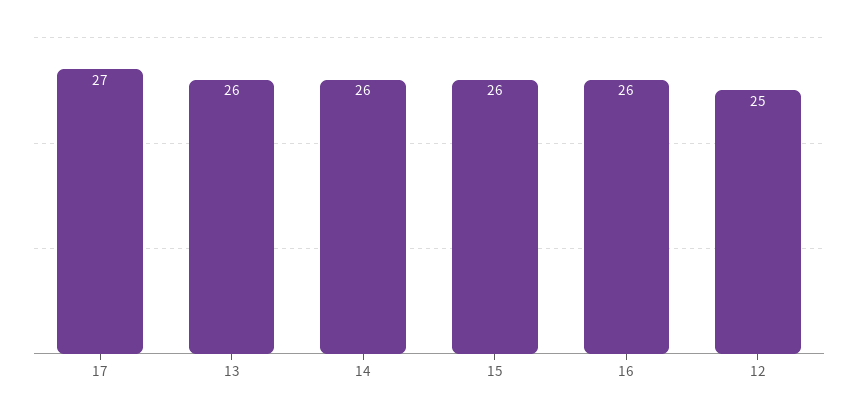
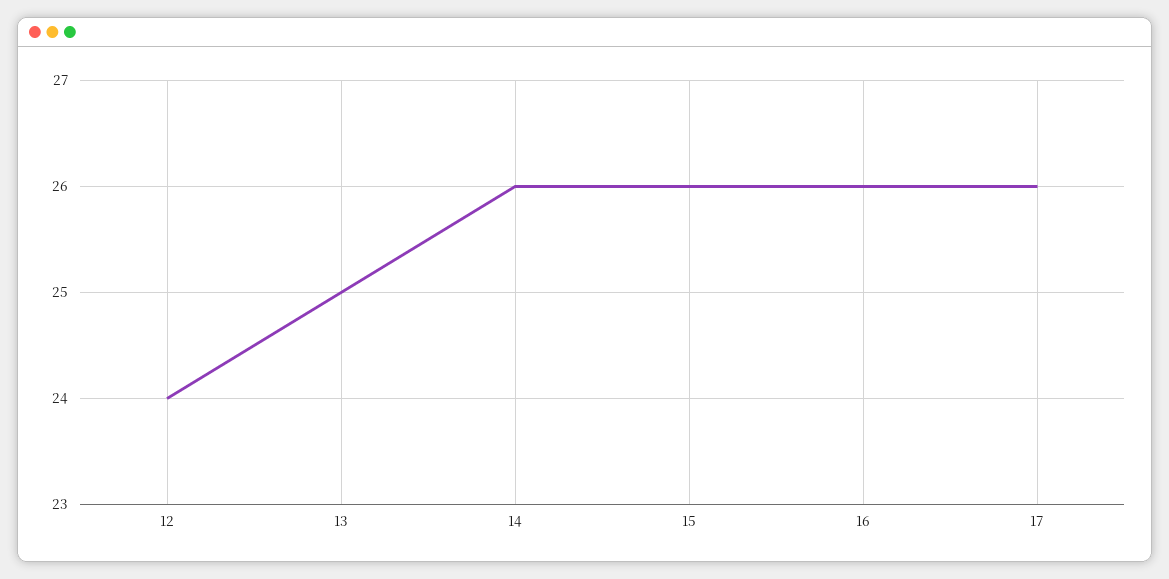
17: 27 -> 26
13: 26 -> 25
12: 25 -> 24

